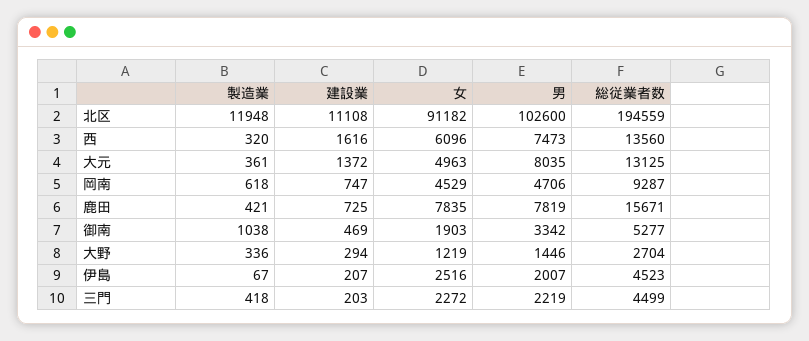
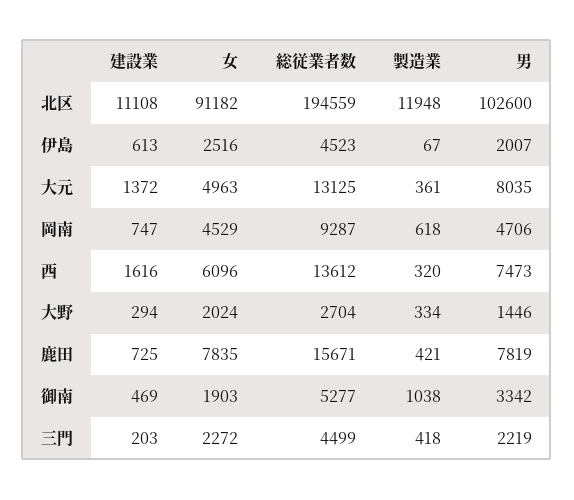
総従業者数, 西: 13560 -> 13612
製造業, 大野: 336 -> 334
女, 大野: 1219 -> 2024
建設業, 伊島: 207 -> 613

